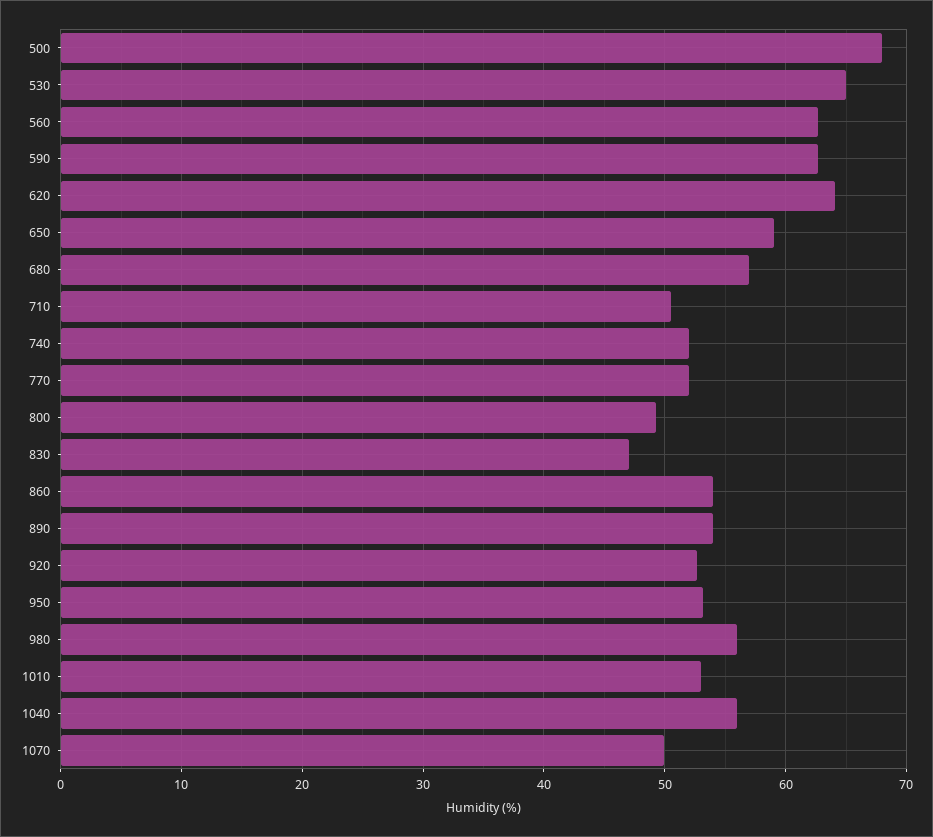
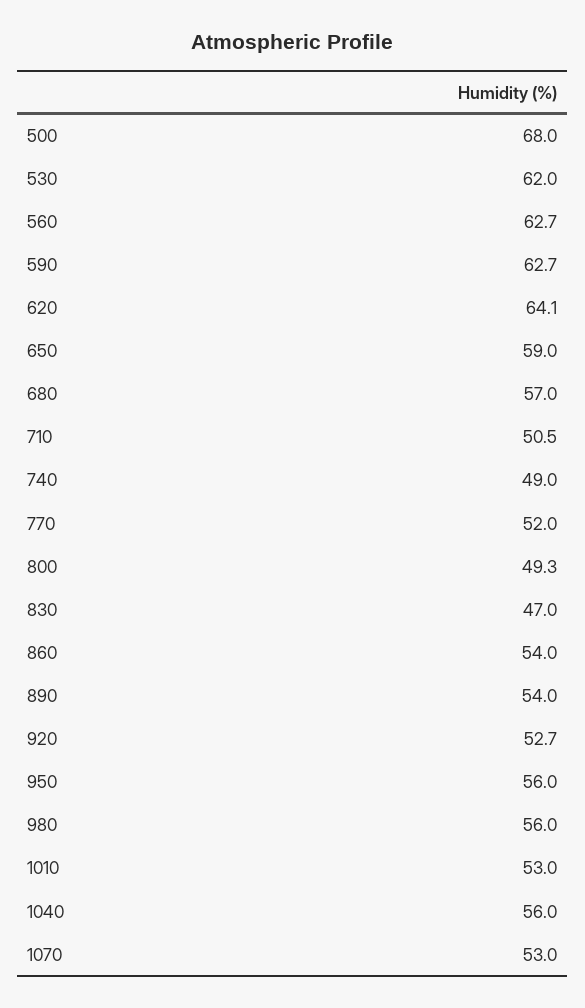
530: 65 -> 62
740: 52 -> 49
950: 53 -> 56
1070: 50 -> 53

